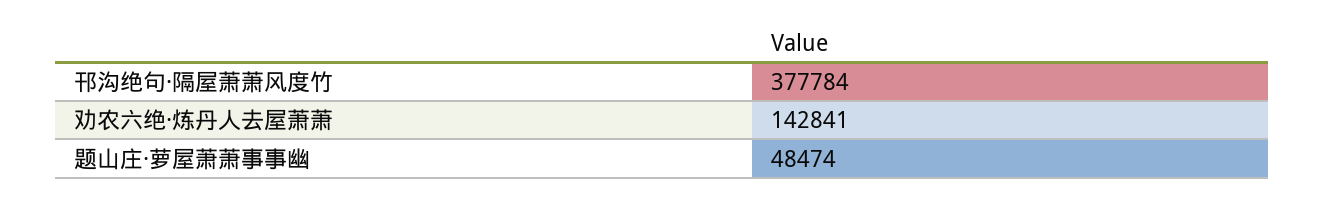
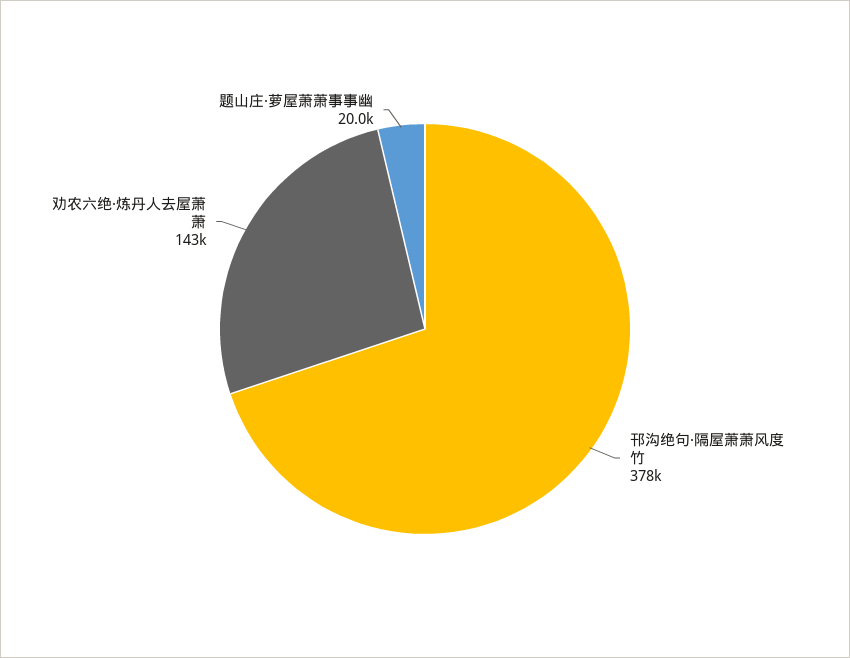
题山庄·萝屋萧萧事事幽: 48474 -> 20000

